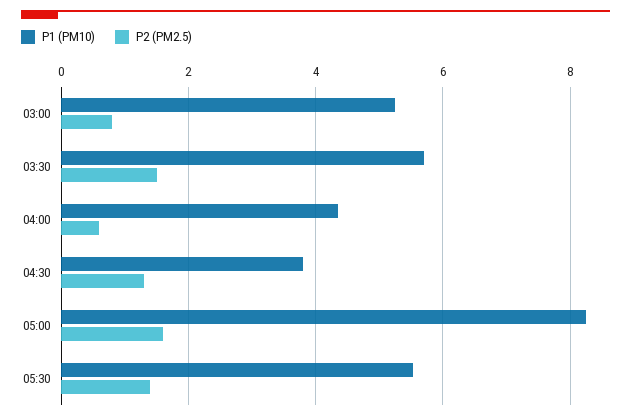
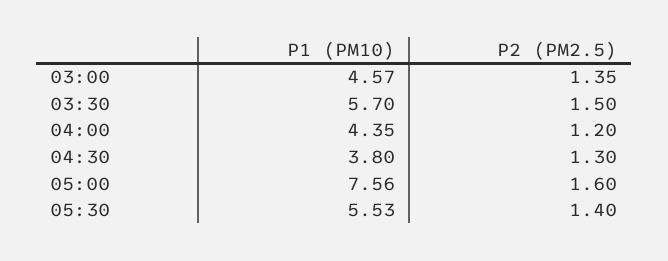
P1 (PM10), 03:00: 5.2 -> 4.57
P2 (PM2.5), 03:00: 0.8 -> 1.35
P2 (PM2.5), 04:00: 0.6 -> 1.2
P1 (PM10), 05:00: 8.2 -> 7.56

